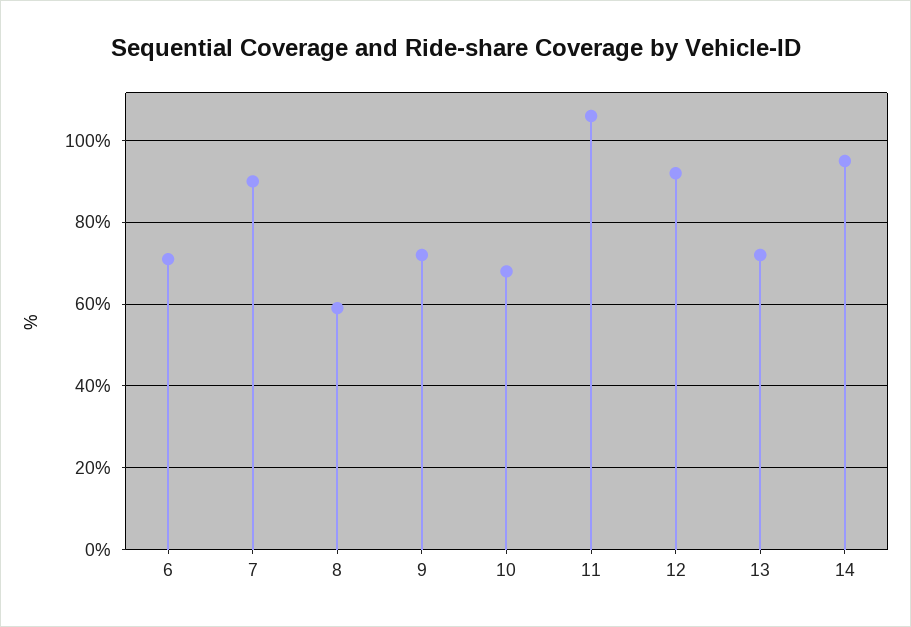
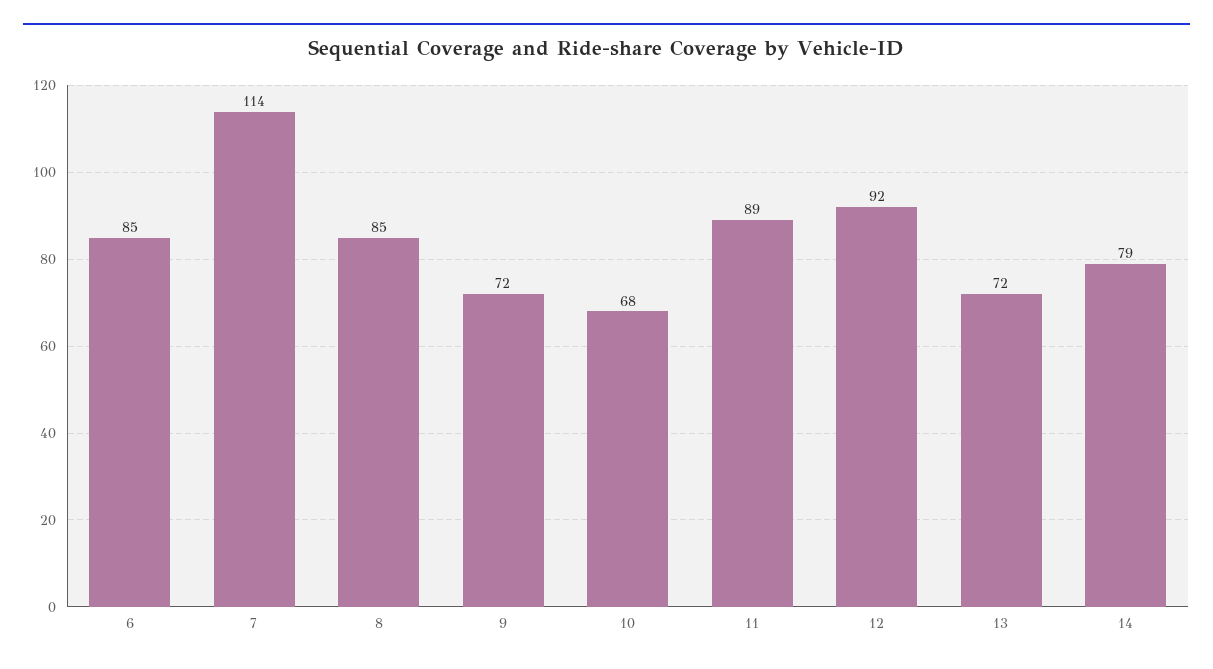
6: 70 -> 85
7: 90 -> 114
8: 60 -> 85
11: 105 -> 89
14: 95 -> 79

